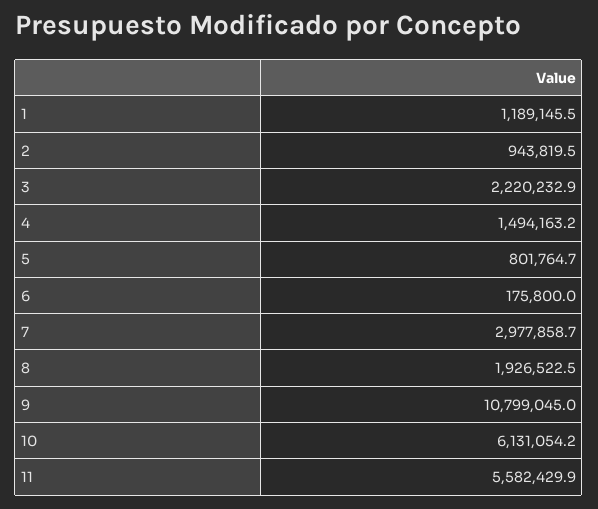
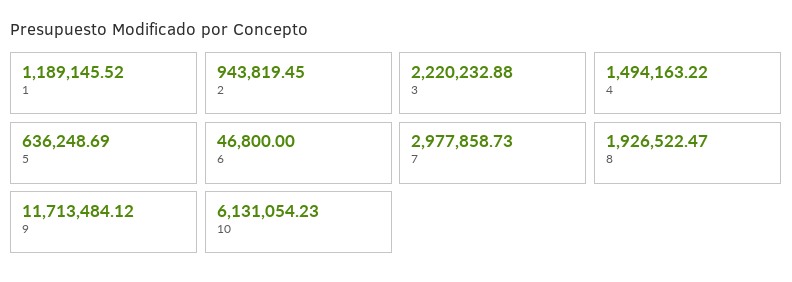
5: 801764.7 -> 636248.69
6: 175800 -> 46800
9: 10799045 -> 11713484.12
11: 5582429.9 -> none

